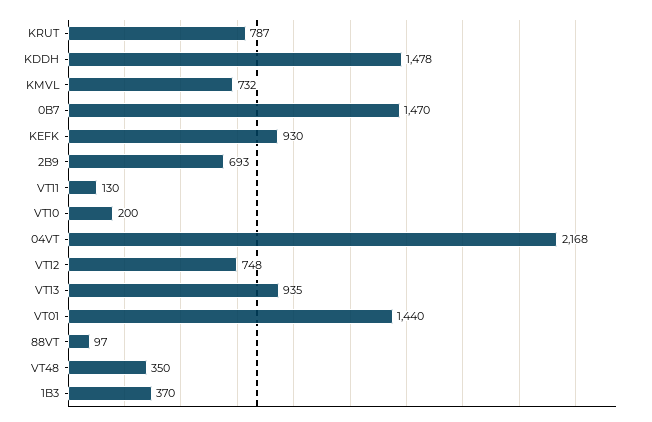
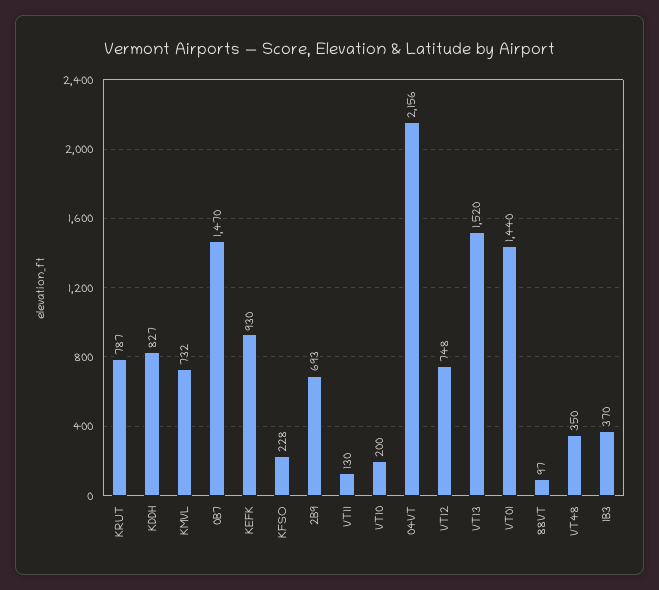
KDDH: 1478 -> 827
04VT: 2168 -> 2156
VT13: 935 -> 1520
KFSO: none -> 228

